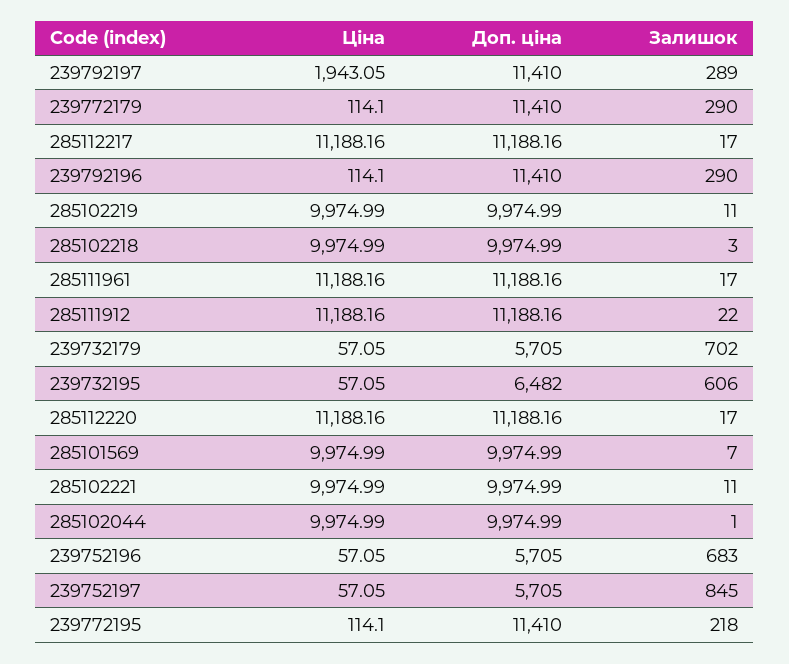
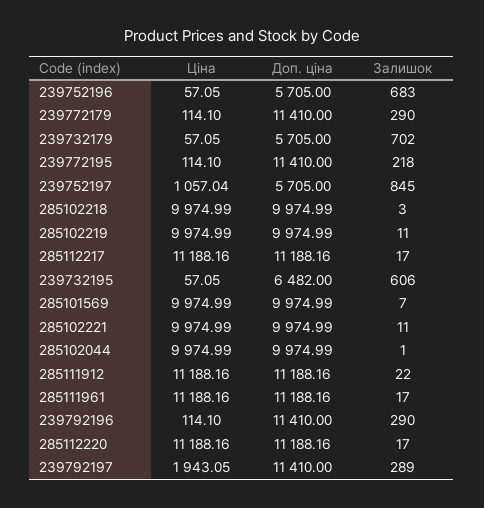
Ціна, 239752197: 57.05 -> 1057.04

